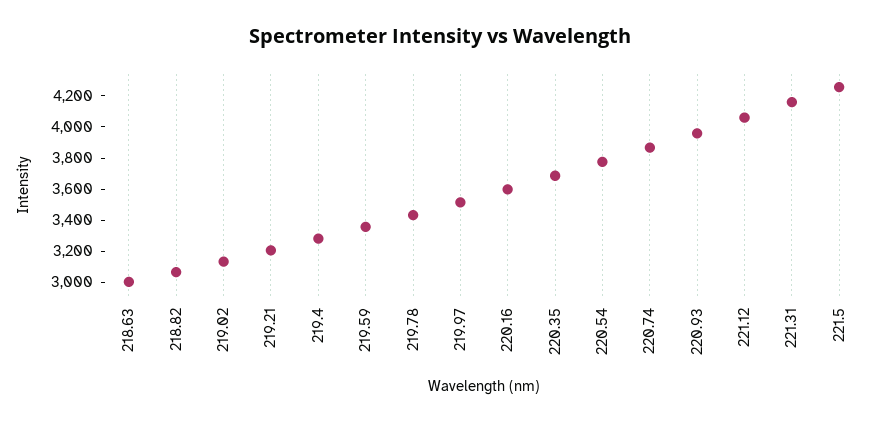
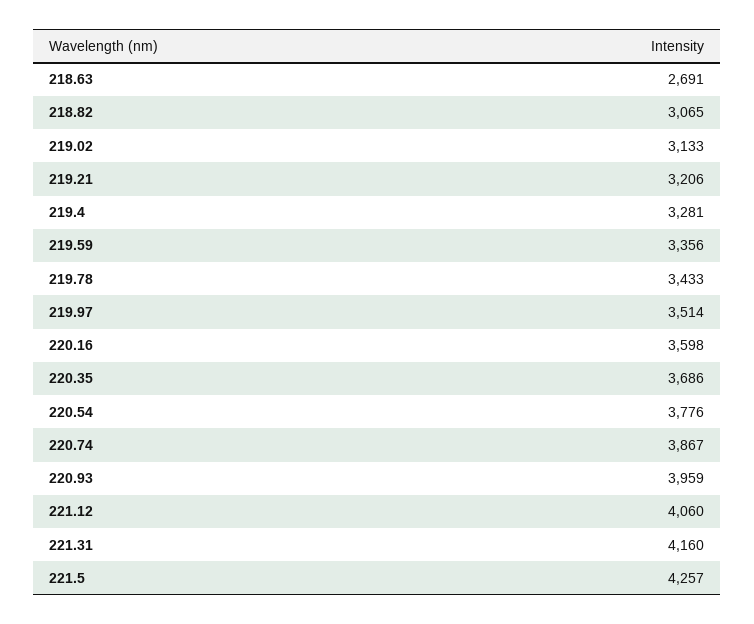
218.63: 3000 -> 2691

